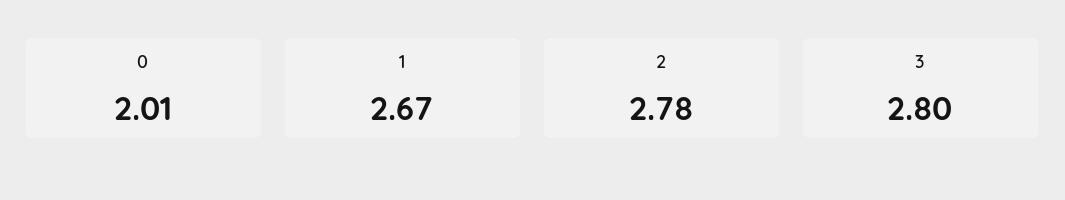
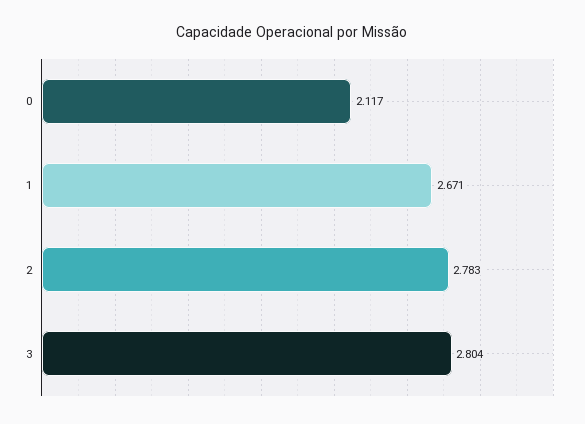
0: 2.01 -> 2.117

